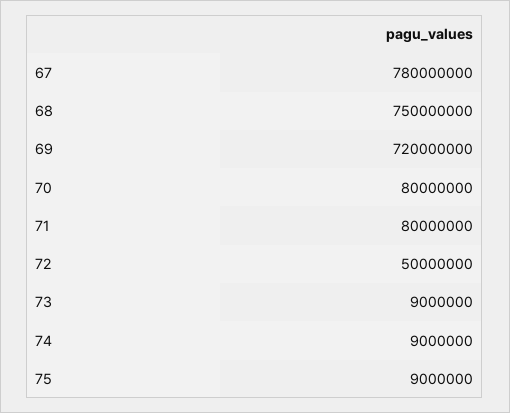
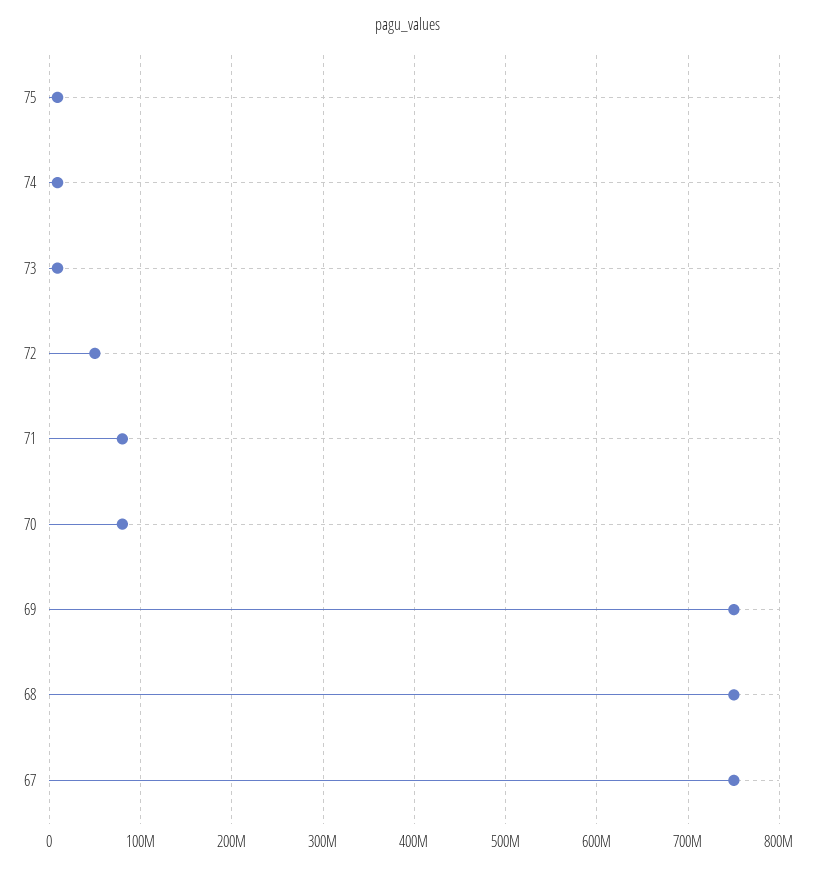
67: 780000000 -> 750000000
69: 720000000 -> 750000000

